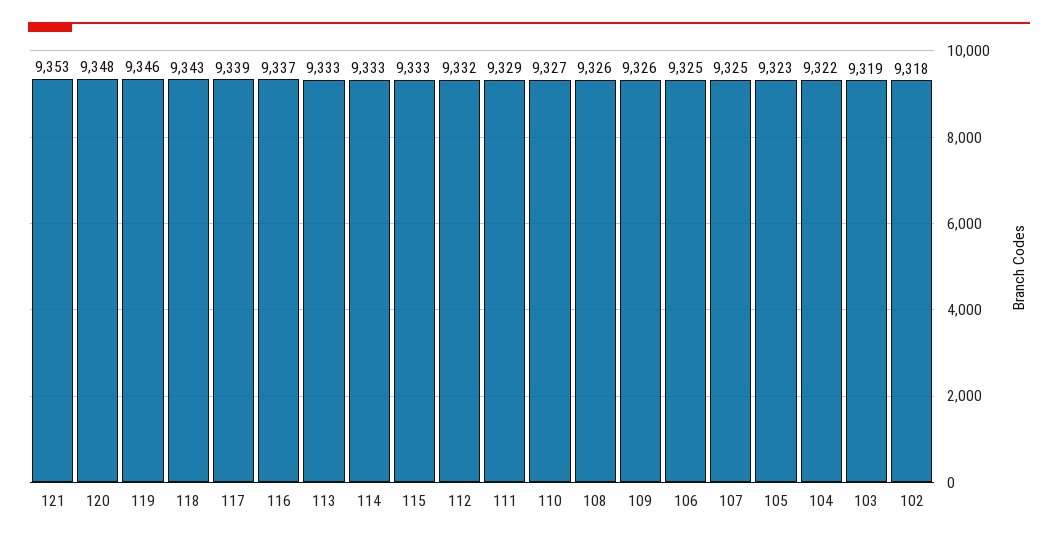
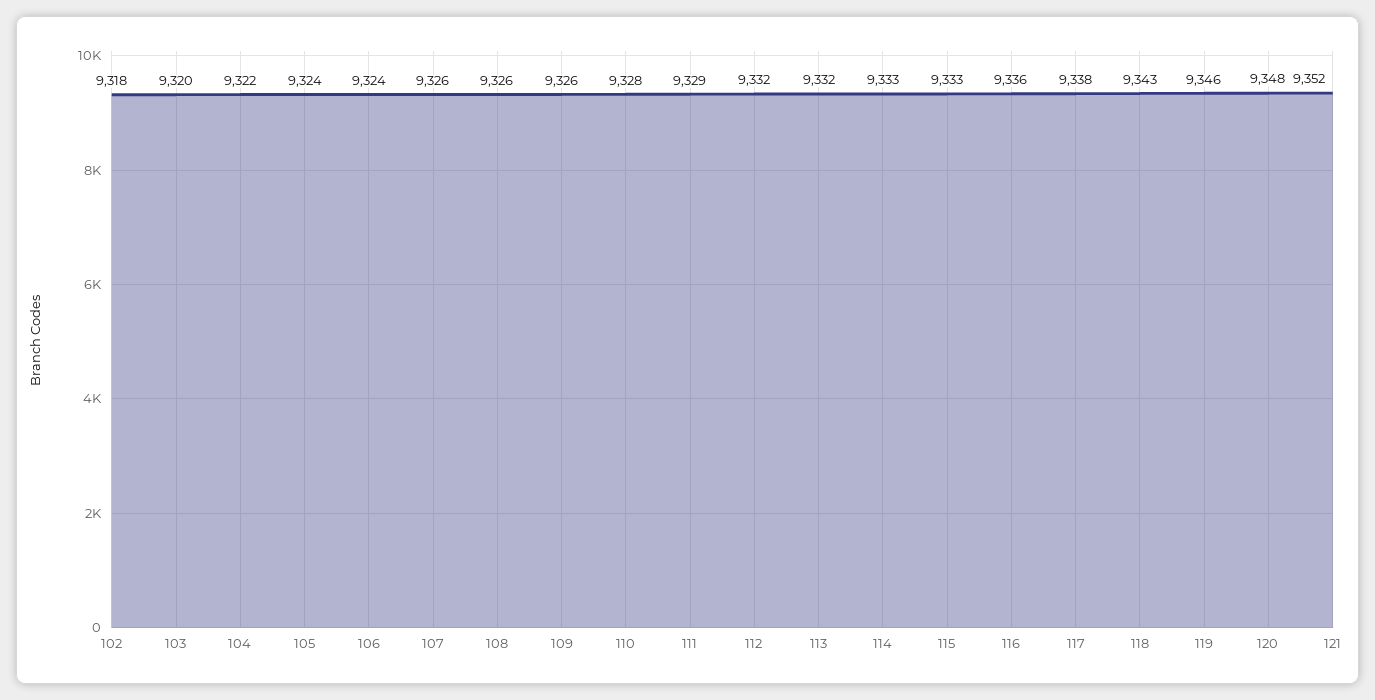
121: 9353 -> 9352
117: 9339 -> 9338
116: 9337 -> 9336
113: 9333 -> 9332
110: 9327 -> 9328
106: 9325 -> 9324
107: 9325 -> 9326
105: 9323 -> 9324
103: 9319 -> 9320

